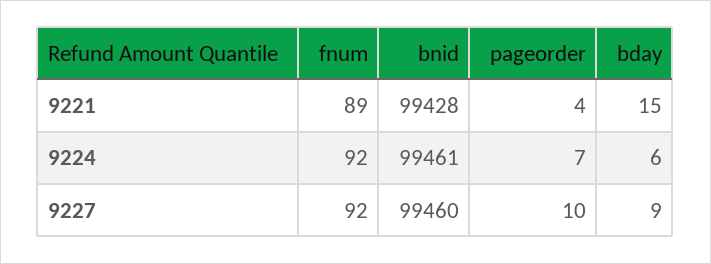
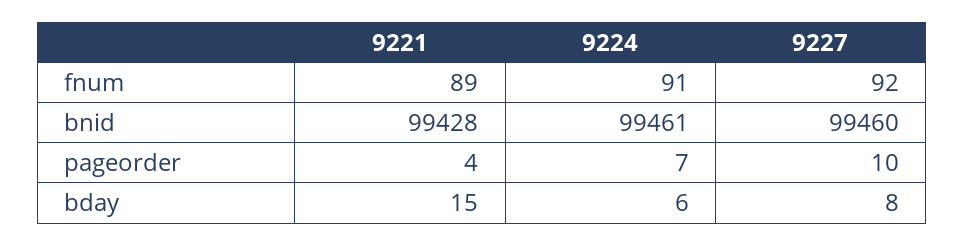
fnum, 9224: 92 -> 91
bday, 9227: 9 -> 8

